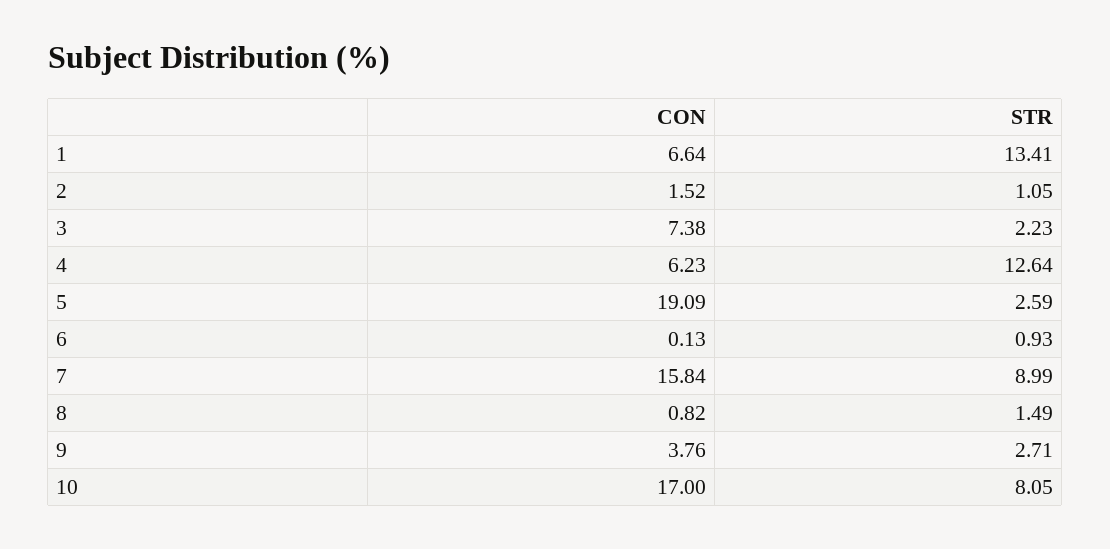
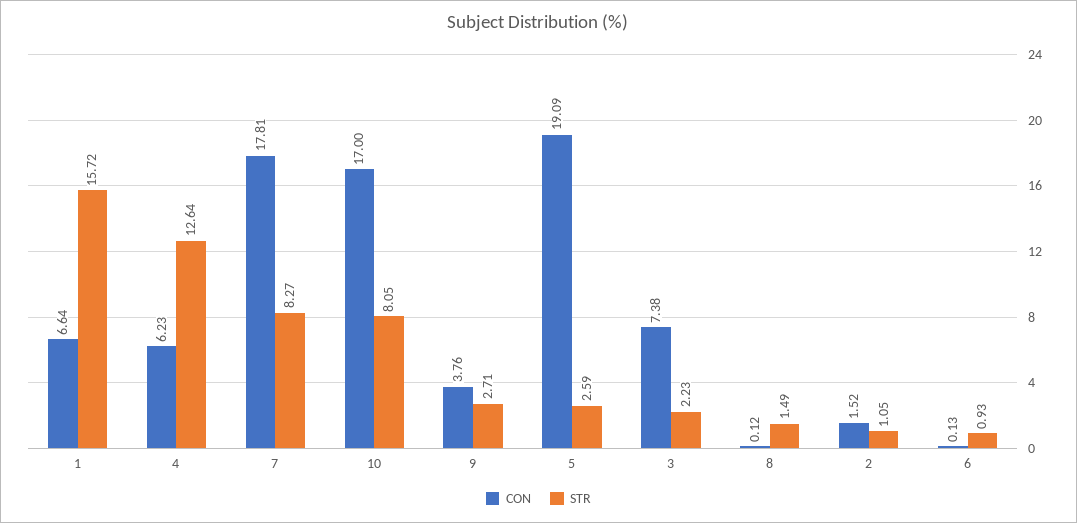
STR, 1: 13.41 -> 15.72
CON, 7: 15.84 -> 17.81
STR, 7: 8.99 -> 8.27
CON, 8: 0.82 -> 0.12

